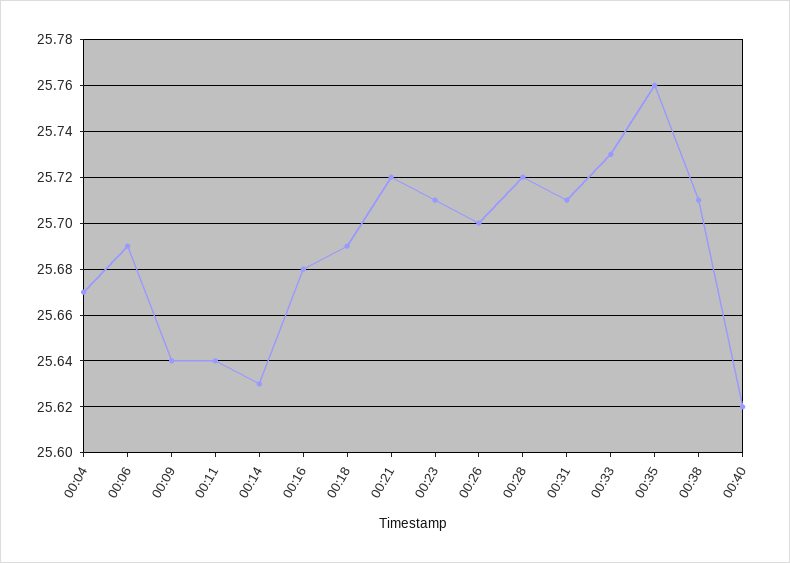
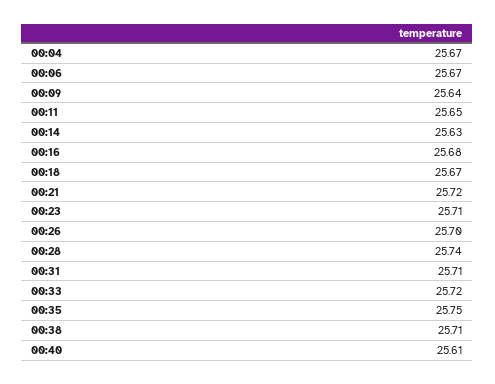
00:06: 25.69 -> 25.67
00:11: 25.64 -> 25.65
00:18: 25.69 -> 25.67
00:28: 25.72 -> 25.74
00:33: 25.73 -> 25.72
00:35: 25.76 -> 25.75
00:40: 25.62 -> 25.61

